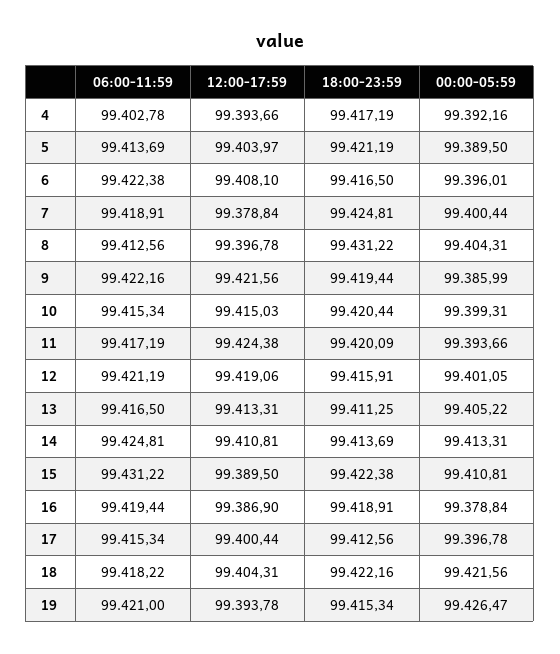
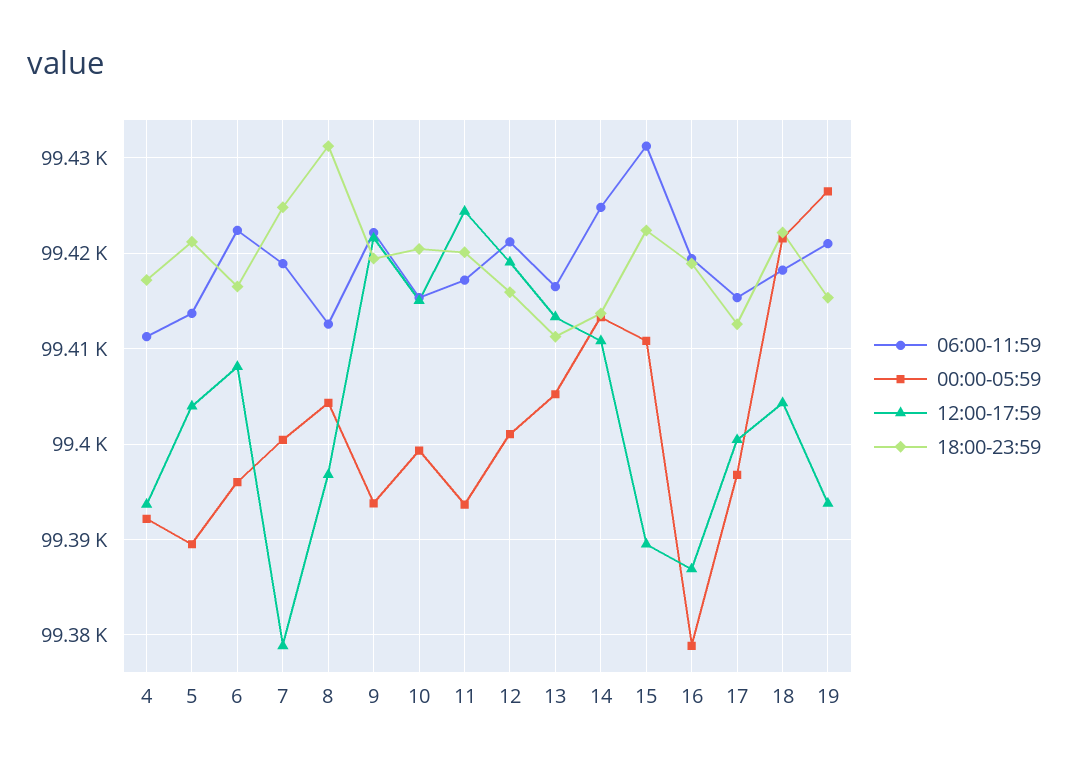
06:00-11:59, 4: 99402.78 -> 99411
00:00-05:59, 9: 99385.99 -> 99394

